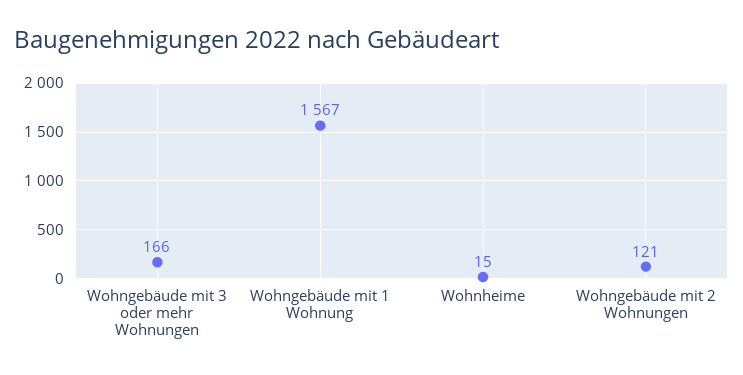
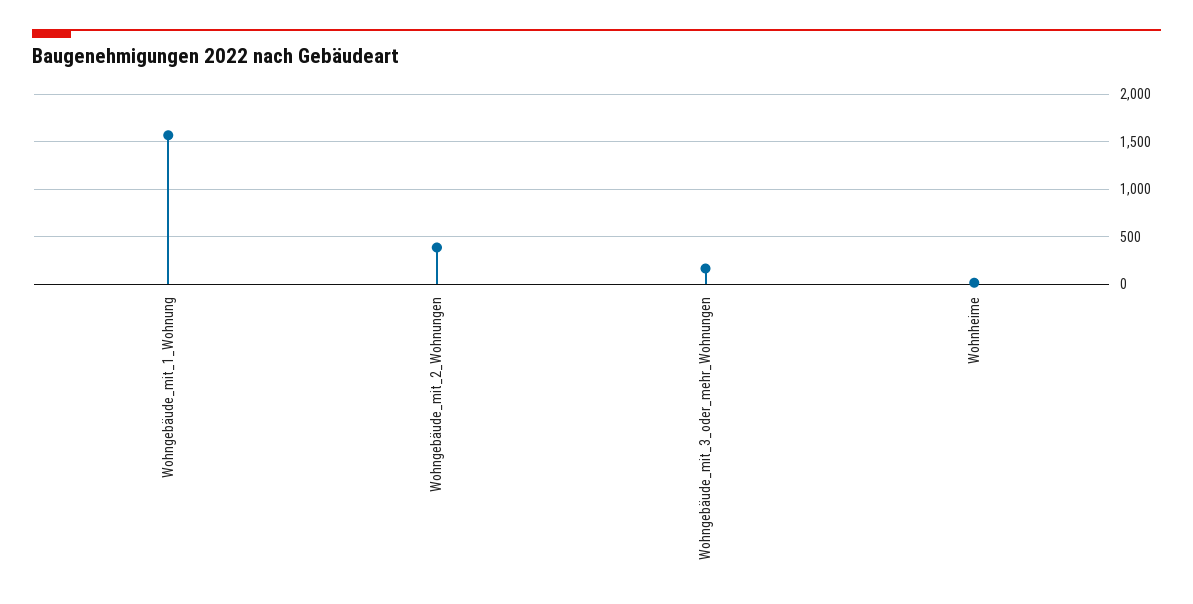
Wohngebäude mit 2 Wohnungen: 121 -> 400

